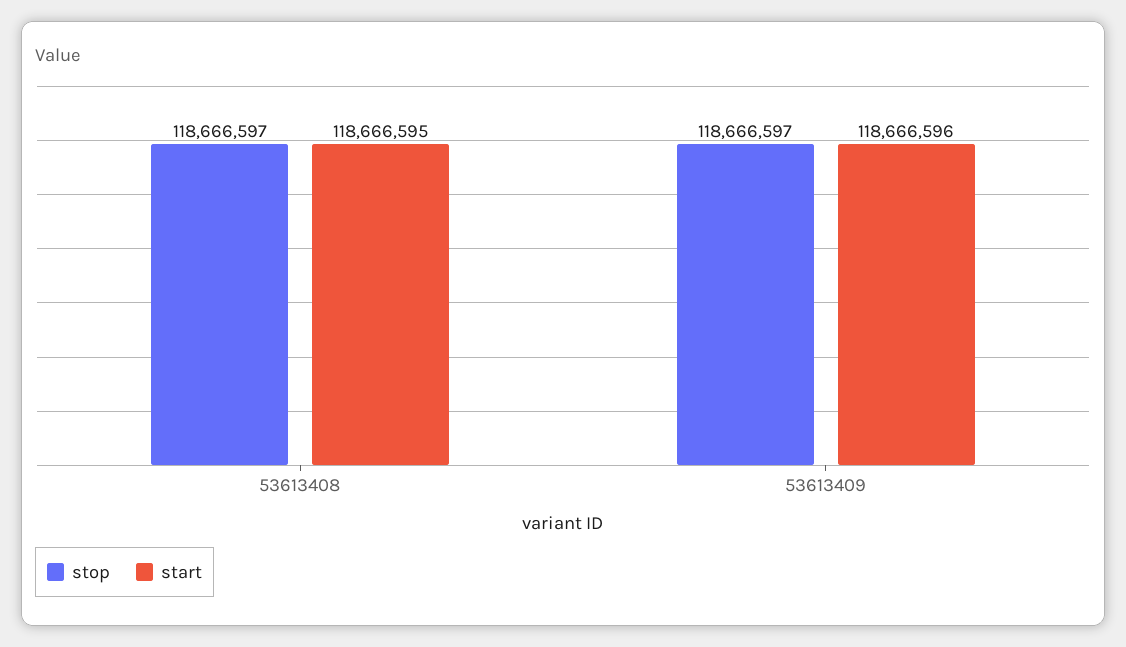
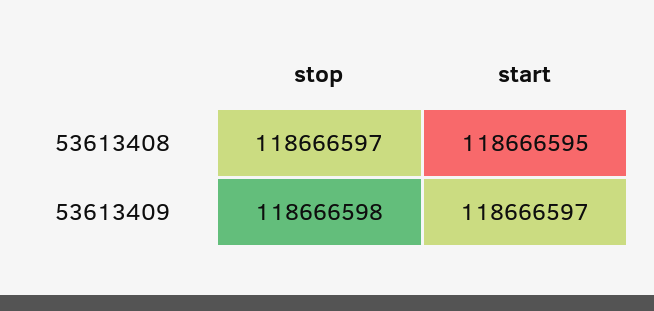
stop, 53613409: 118666597 -> 118666598
start, 53613409: 118666596 -> 118666597

